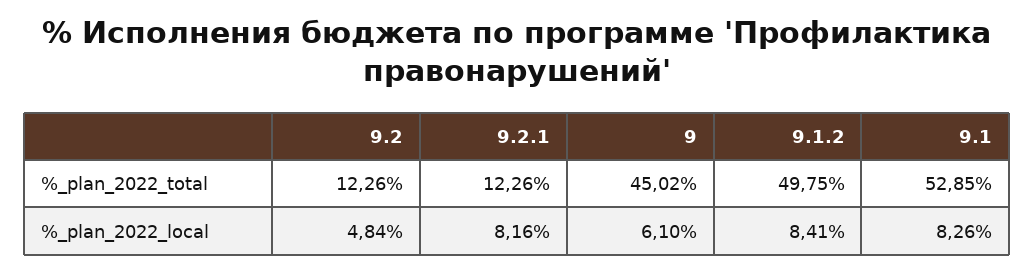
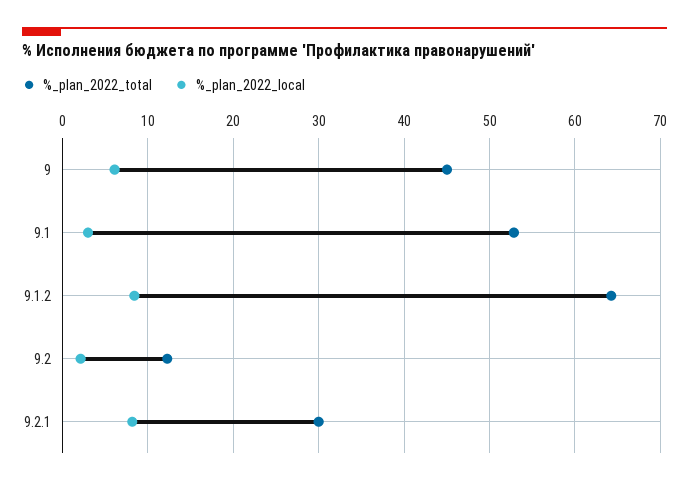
%_plan_2022_total, 9.2.1: 12.26 -> 30
%_plan_2022_total, 9.1.2: 49.75 -> 64
%_plan_2022_local, 9.2: 4.84 -> 2
%_plan_2022_local, 9.1: 8.26 -> 3

